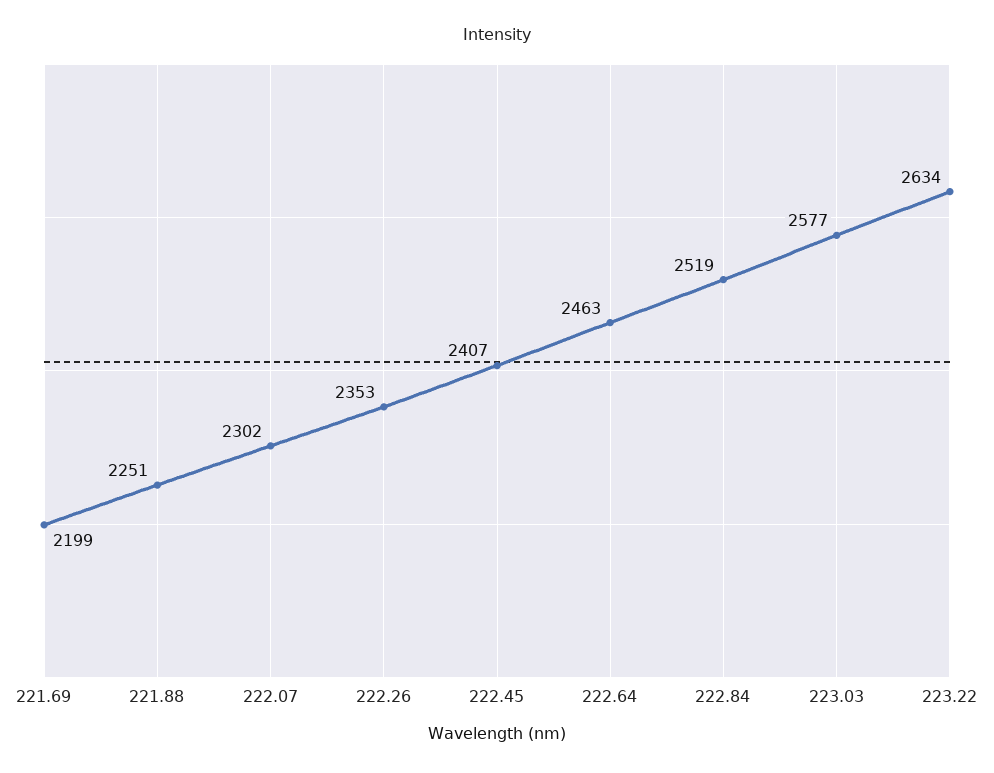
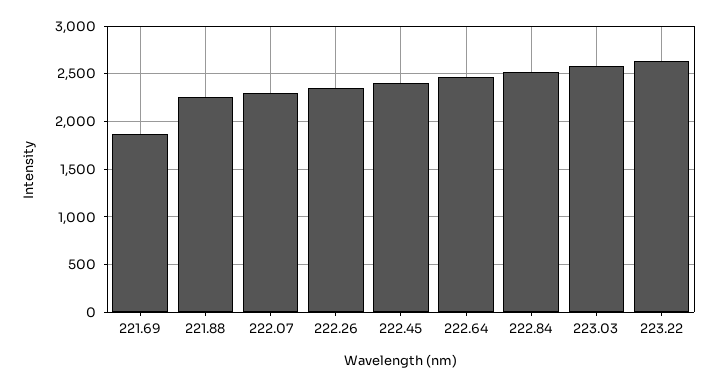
221.69: 2199 -> 1900

